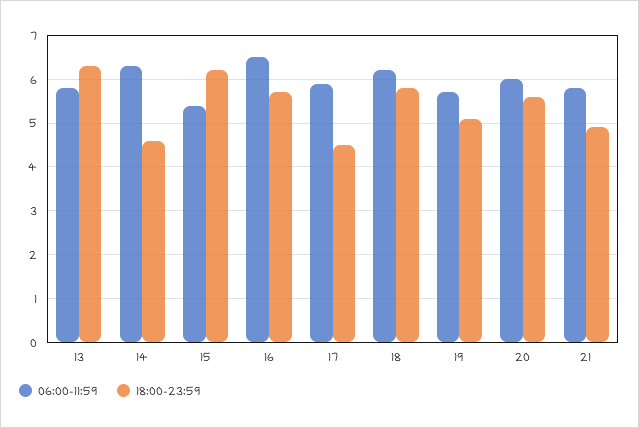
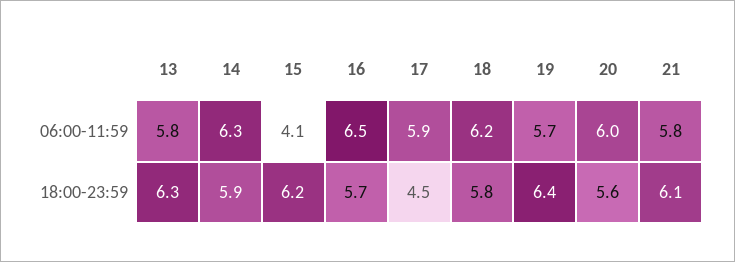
18:00-23:59, 14: 4.5 -> 5.9
06:00-11:59, 15: 5.5 -> 4.1
18:00-23:59, 19: 5 -> 6.4
18:00-23:59, 21: 5 -> 6.1

